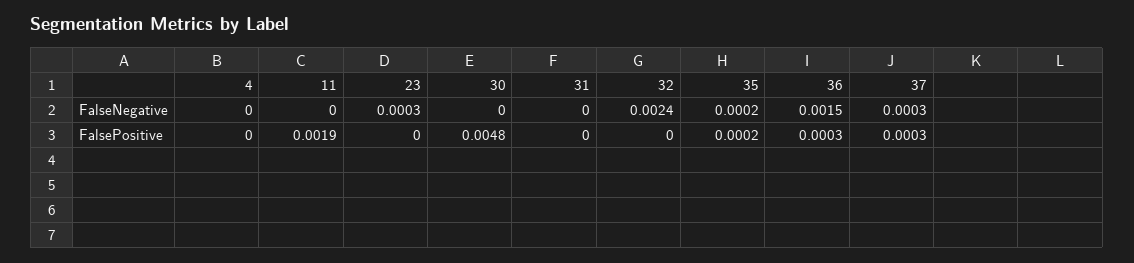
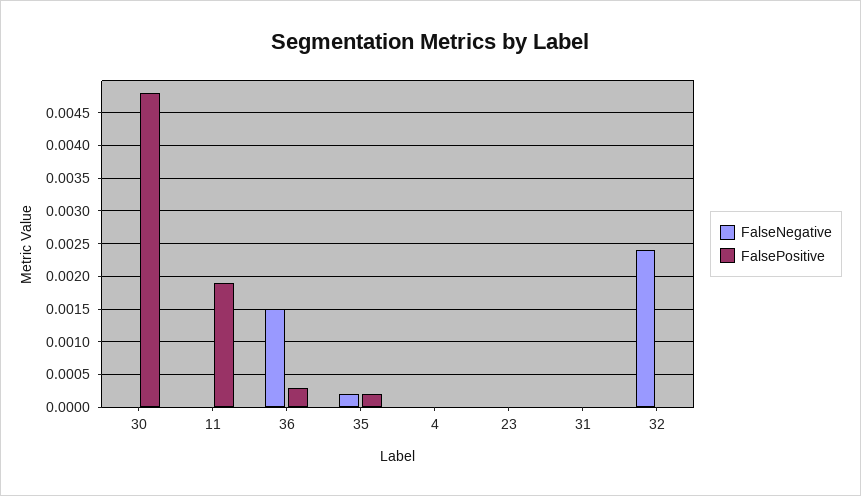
FalseNegative, 23: 0.0003 -> 0
FalseNegative, 37: 0.0003 -> none
FalsePositive, 37: 0.0003 -> none

